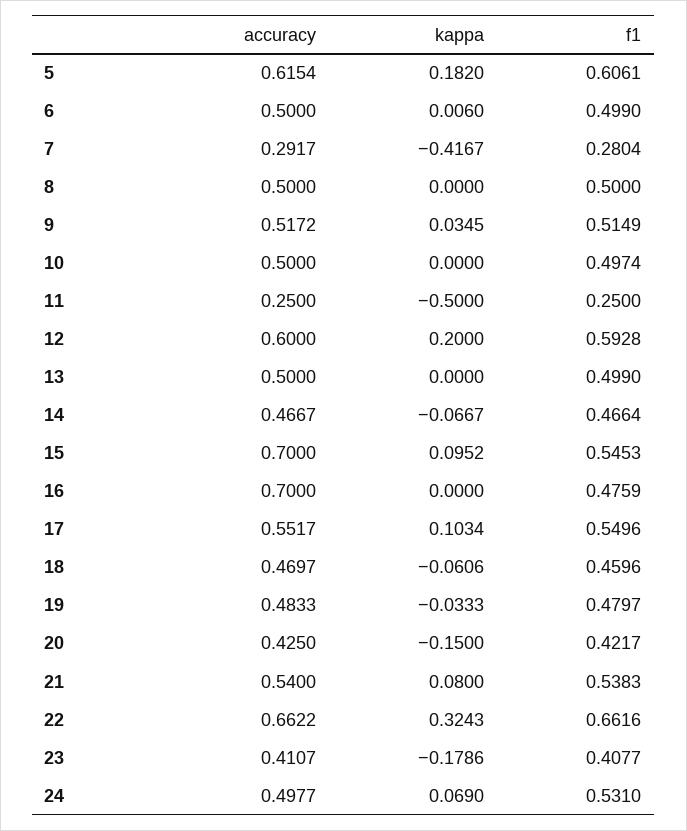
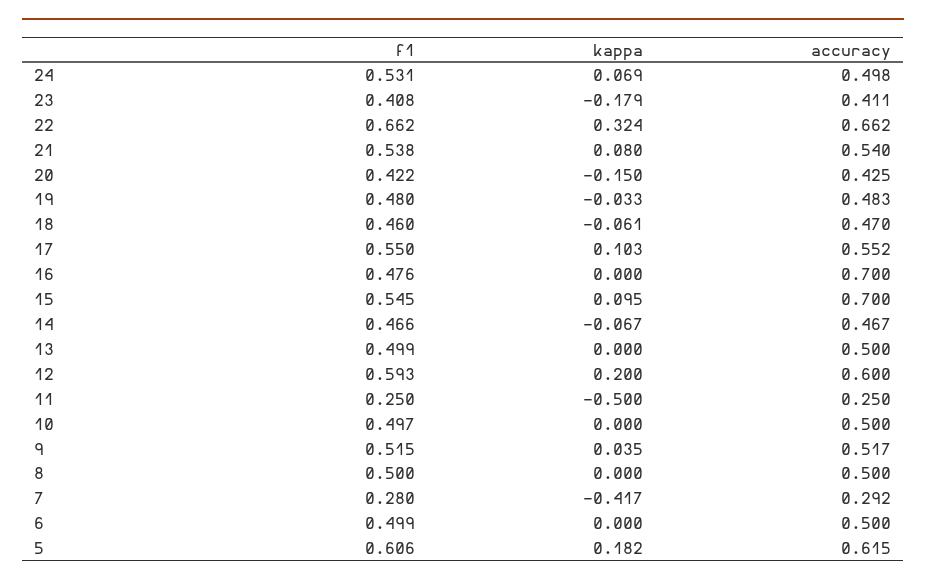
kappa, 6: 0.006 -> 0

